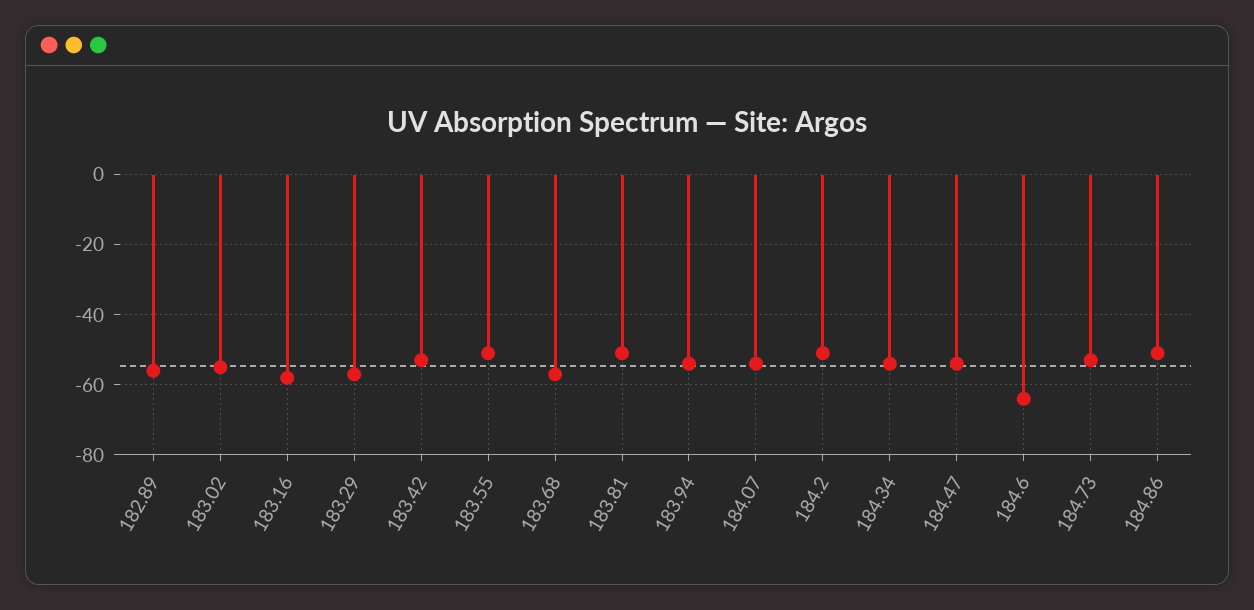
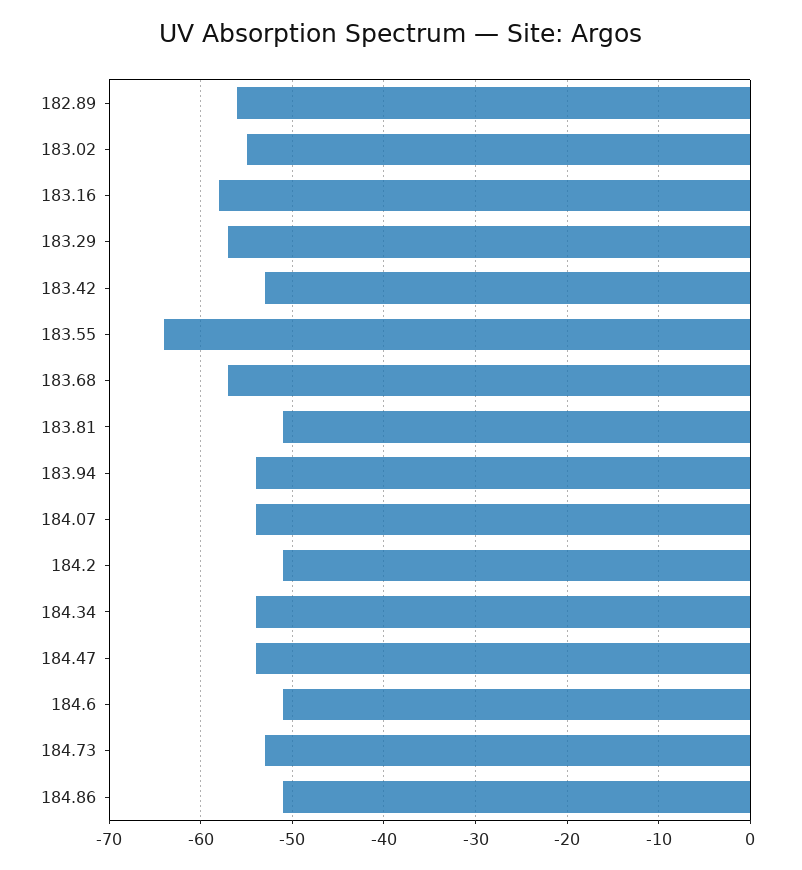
183.55: -50 -> -64
184.6: -65 -> -51

